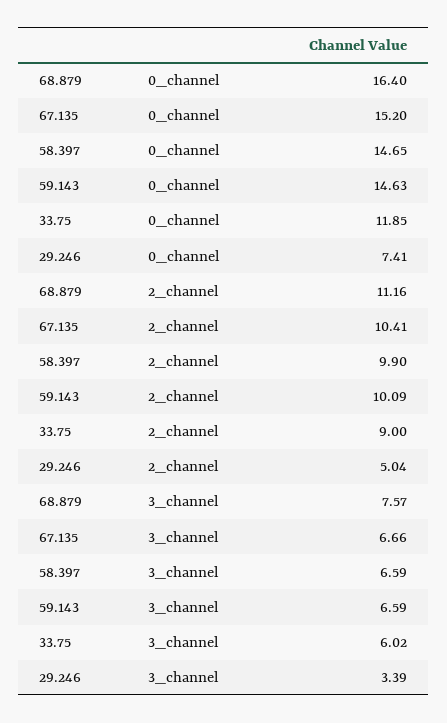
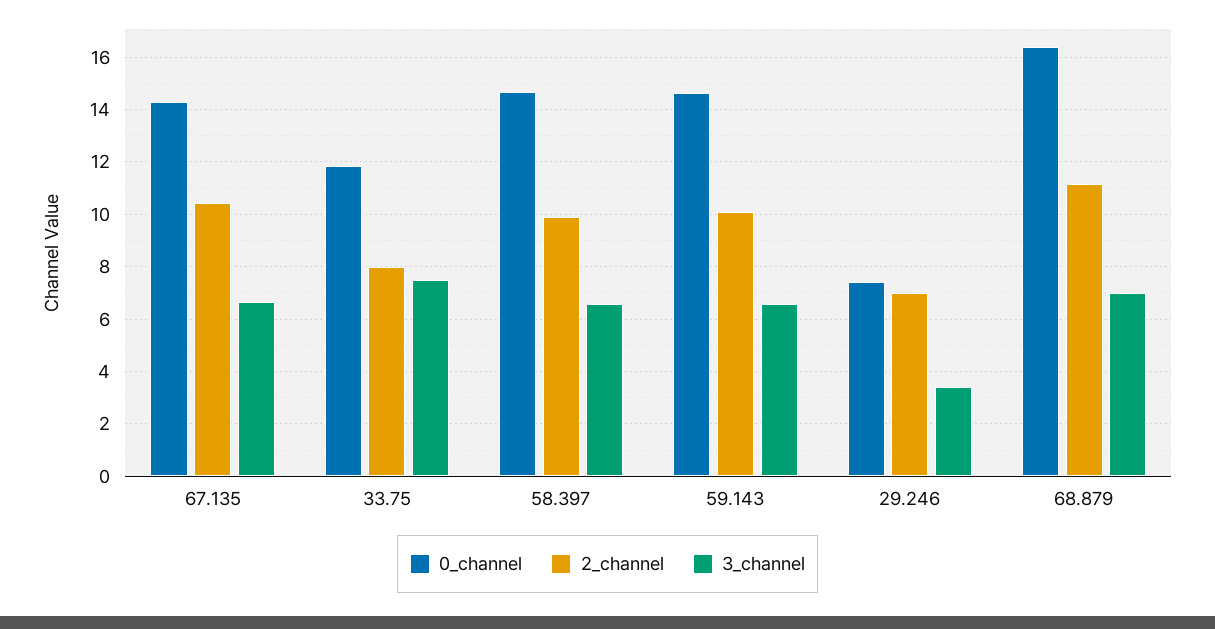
0_channel, 67.135: 15.2 -> 14.25
2_channel, 33.75: 9 -> 8
2_channel, 29.246: 5.04 -> 7
3_channel, 68.879: 7.57 -> 7
3_channel, 33.75: 6.02 -> 7.5

